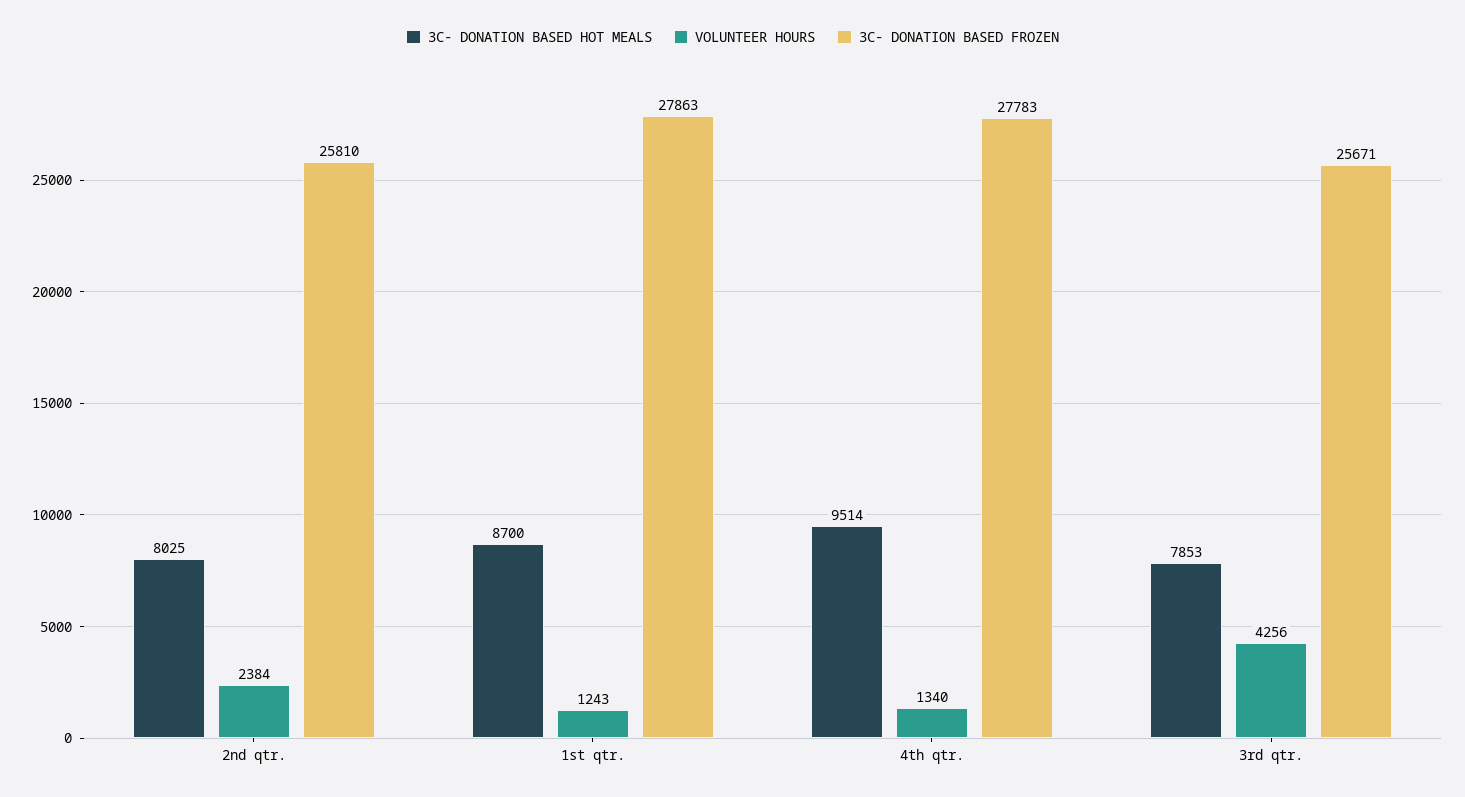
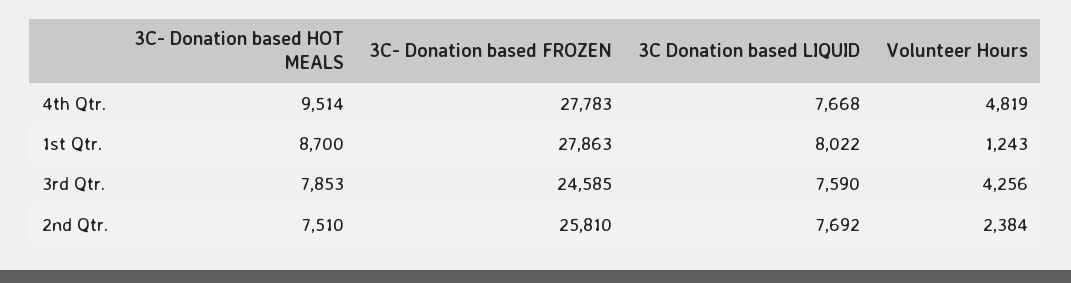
3C- DONATION BASED HOT MEALS, 2nd qtr.: 8025 -> 7510
VOLUNTEER HOURS, 4th qtr.: 1340 -> 4819
3C- DONATION BASED FROZEN, 3rd qtr.: 25671 -> 24585
3C Donation based LIQUID, 4th qtr.: none -> 7668
3C Donation based LIQUID, 1st qtr.: none -> 8022
3C Donation based LIQUID, 3rd qtr.: none -> 7590
3C Donation based LIQUID, 2nd qtr.: none -> 7692

